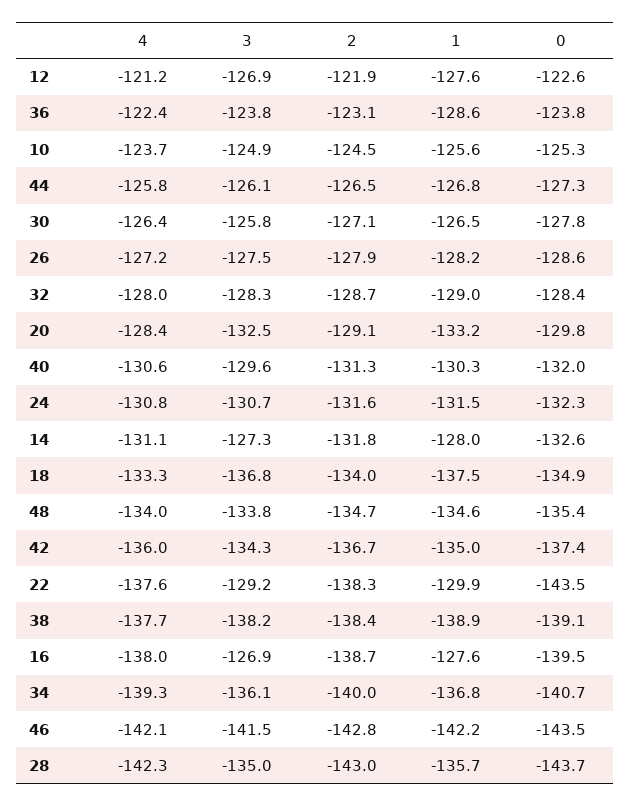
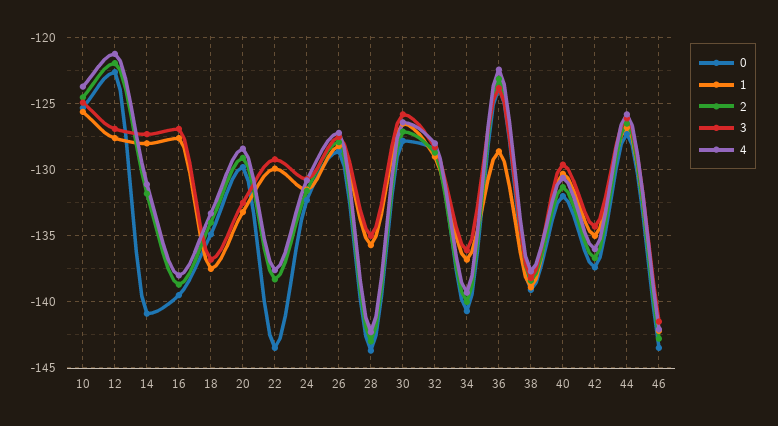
0, 14: -132.6 -> -141
4, 48: -134 -> none
3, 48: -133.8 -> none
2, 48: -134.7 -> none
1, 48: -134.6 -> none
0, 48: -135.4 -> none

